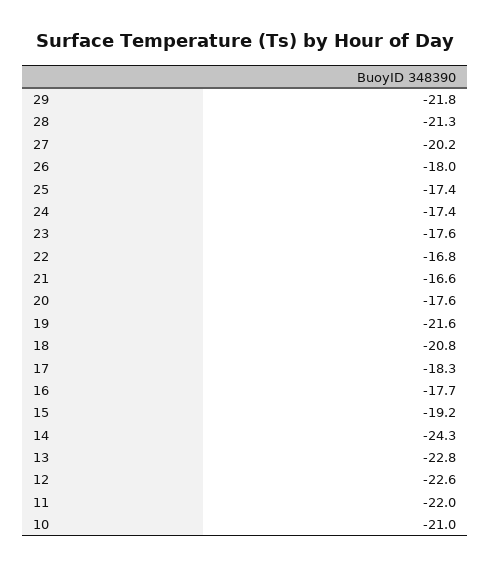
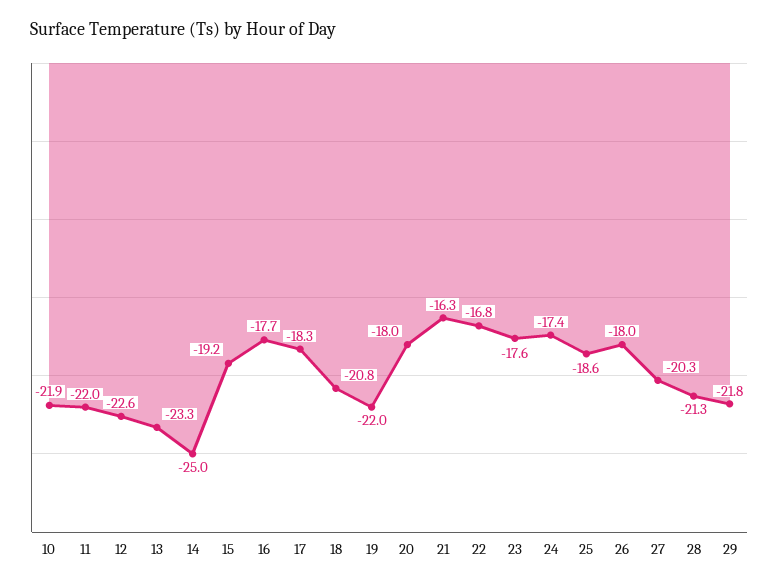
27: -20.2 -> -20.3
25: -17.4 -> -18.6
21: -16.6 -> -16.3
20: -17.6 -> -18
19: -21.6 -> -22
14: -24.3 -> -25
13: -22.8 -> -23.3
10: -21 -> -21.9

